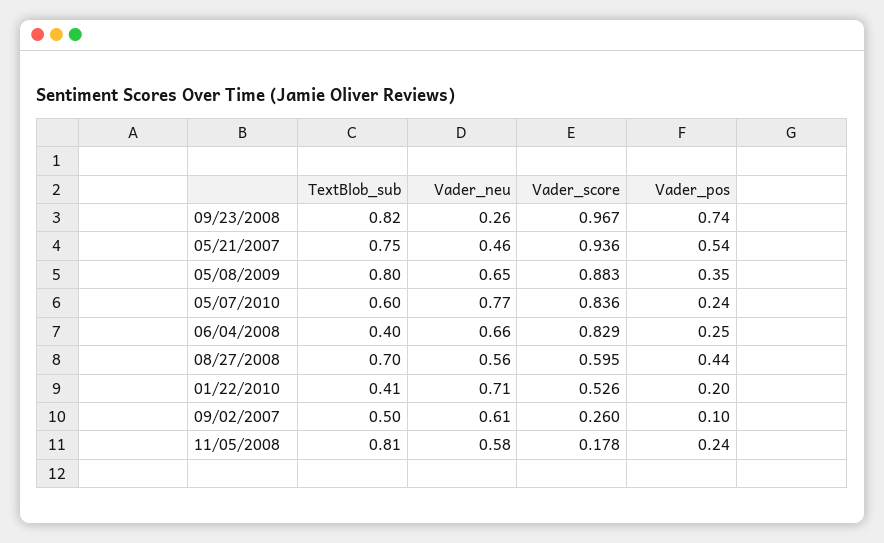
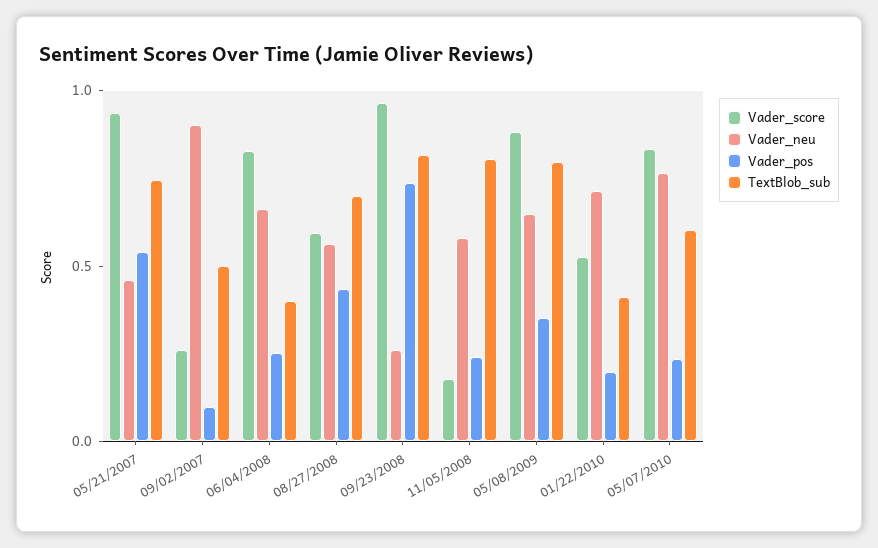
Vader_neu, 09/02/2007: 0.61 -> 0.9

